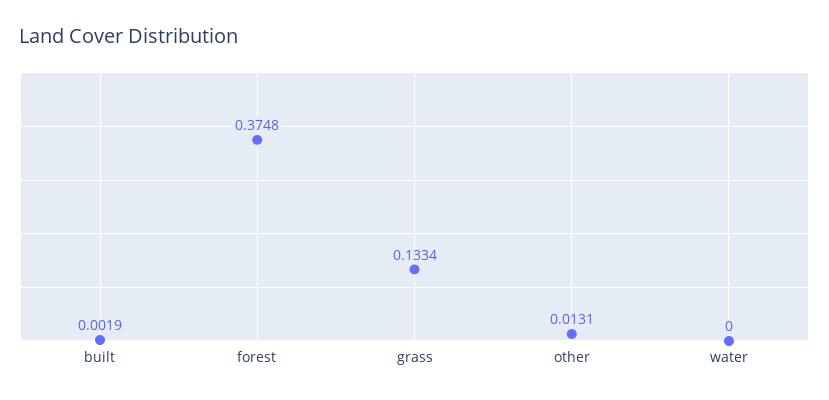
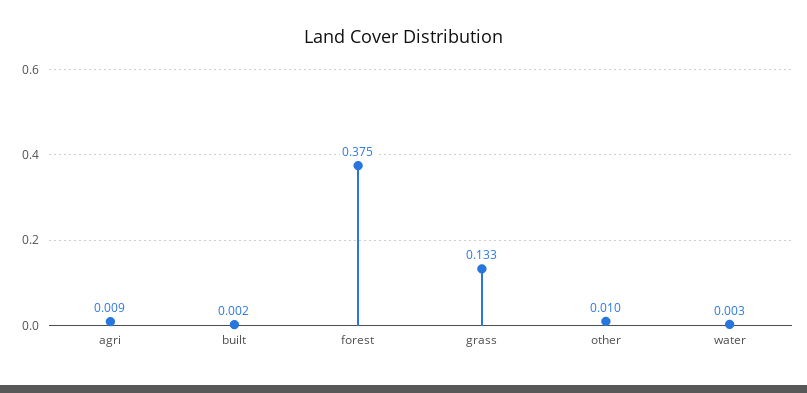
other: 0.0131 -> 0.01
water: 0 -> 0.003
agri: none -> 0.009

